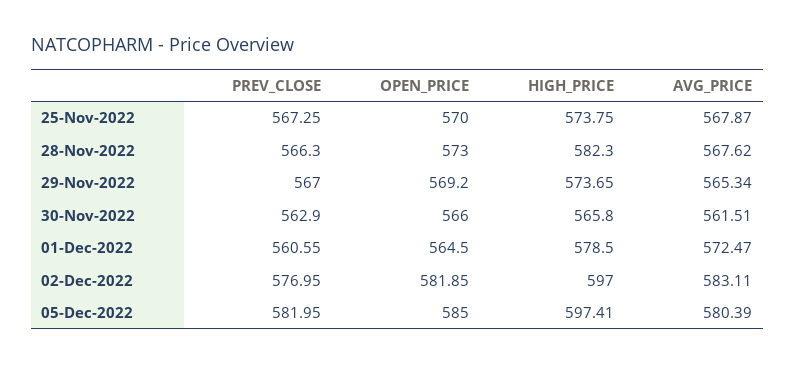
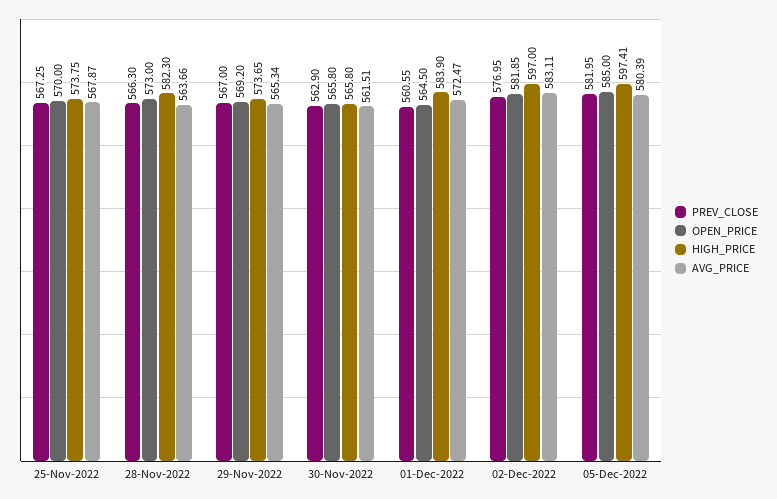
AVG_PRICE, 28-Nov-2022: 567.62 -> 563.66
OPEN_PRICE, 30-Nov-2022: 566 -> 565.8
HIGH_PRICE, 01-Dec-2022: 578.5 -> 583.9

